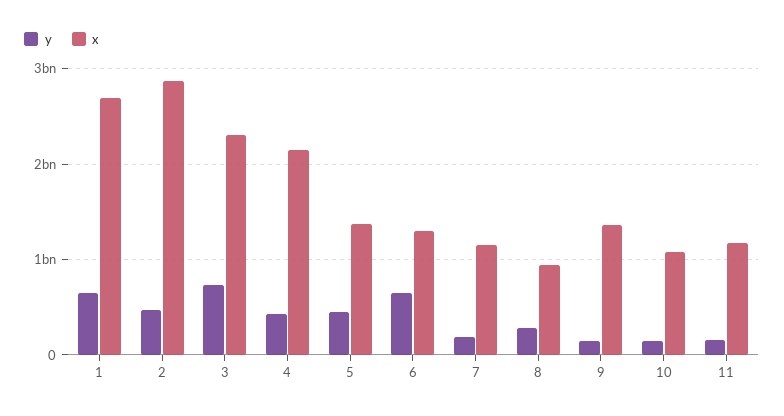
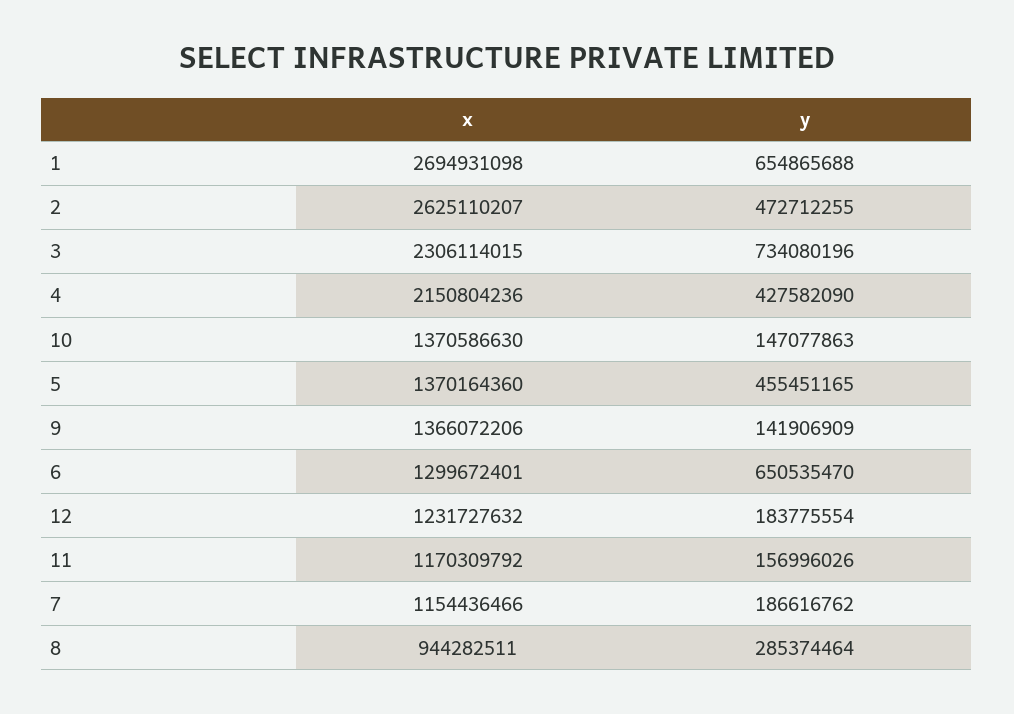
x, 2: 2900000000 -> 2625110207
x, 10: 1100000000 -> 1370586630
x, 12: none -> 1231727632
y, 12: none -> 183775554

